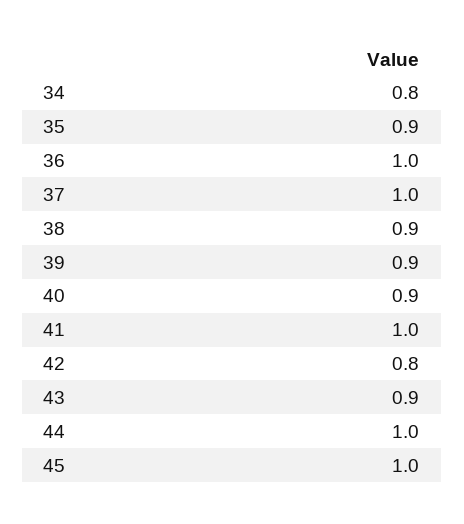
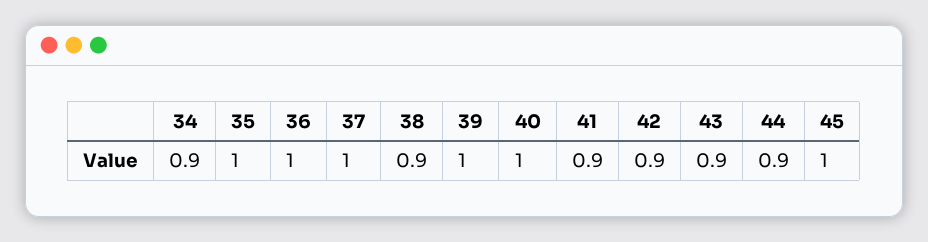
34: 0.8 -> 0.9
35: 0.9 -> 1
39: 0.9 -> 1
40: 0.9 -> 1
41: 1 -> 0.9
42: 0.8 -> 0.9
44: 1 -> 0.9

